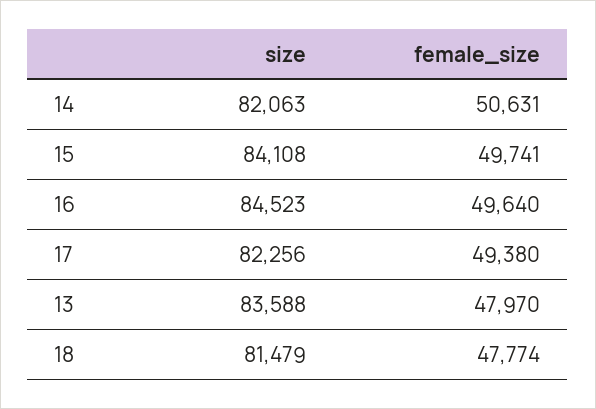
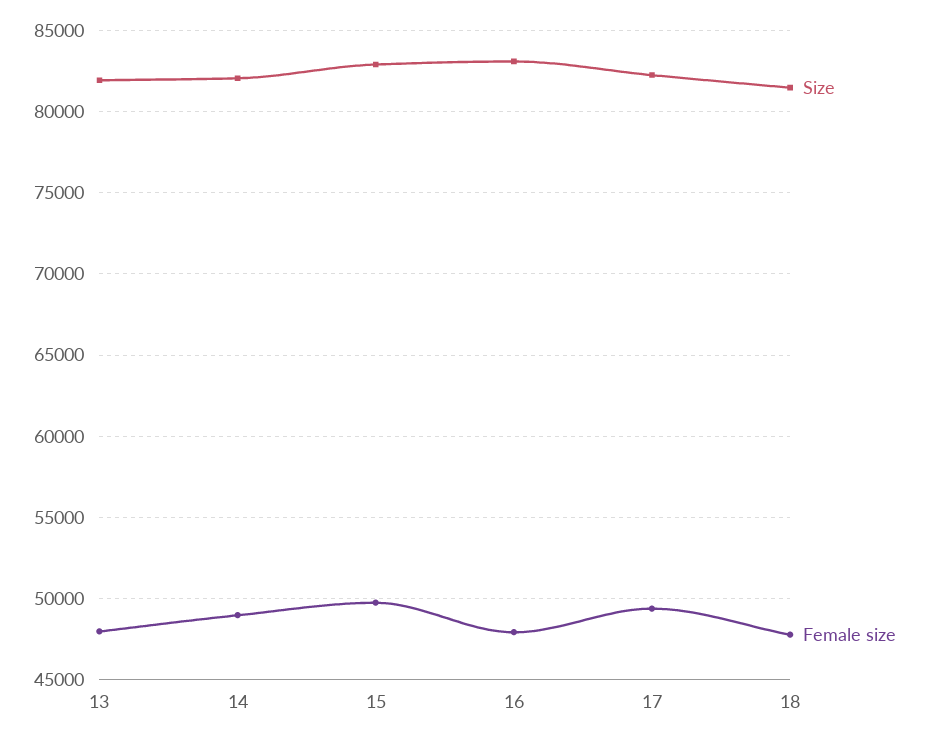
female_size, 14: 50631 -> 49000
size, 15: 84108 -> 83000
size, 16: 84523 -> 83000
female_size, 16: 49640 -> 48000
size, 13: 83588 -> 82000

